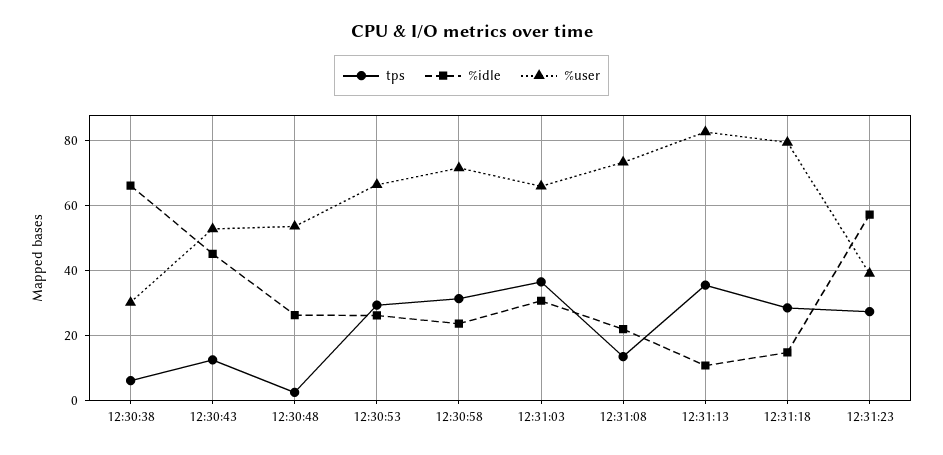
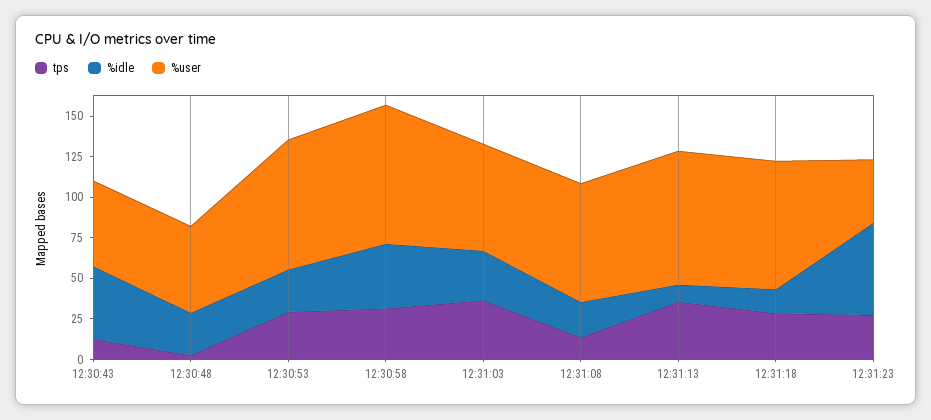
tps, 12:30:38: 6 -> none
%idle, 12:30:38: 66 -> none
%user, 12:30:38: 30 -> none
%user, 12:30:53: 66 -> 80
%idle, 12:30:58: 24 -> 40
%user, 12:30:58: 72 -> 85

